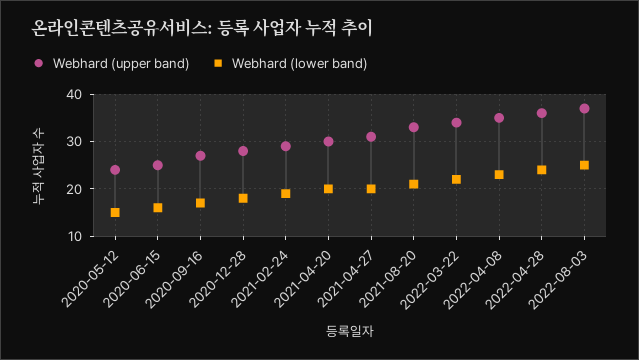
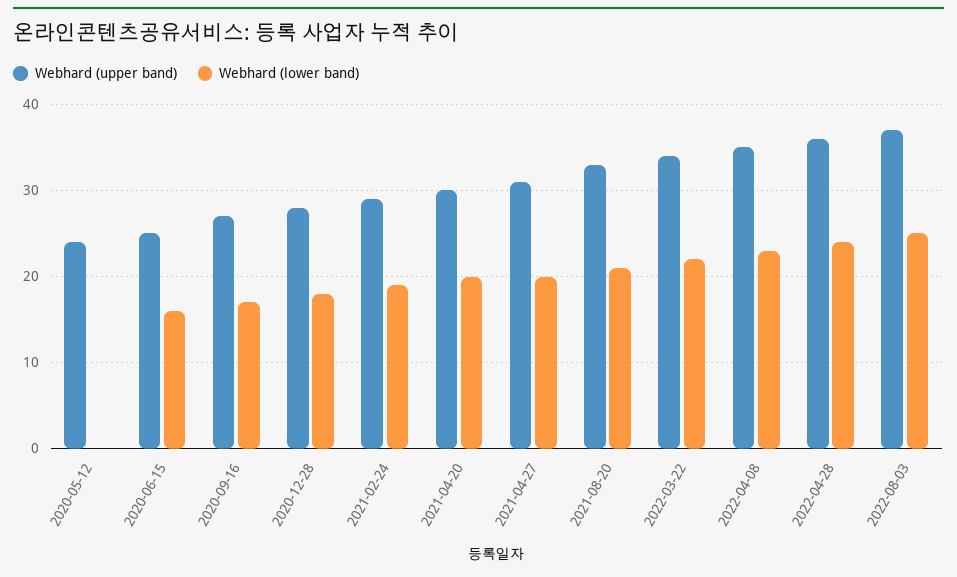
Webhard (lower band), 2020-05-12: 15 -> 0

